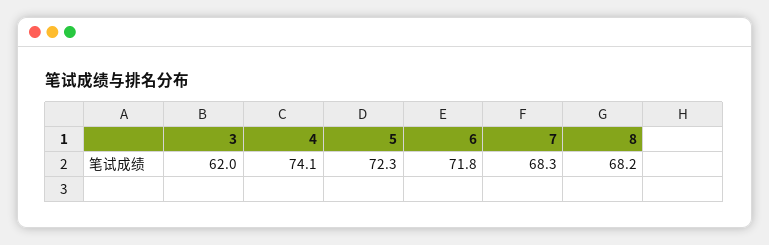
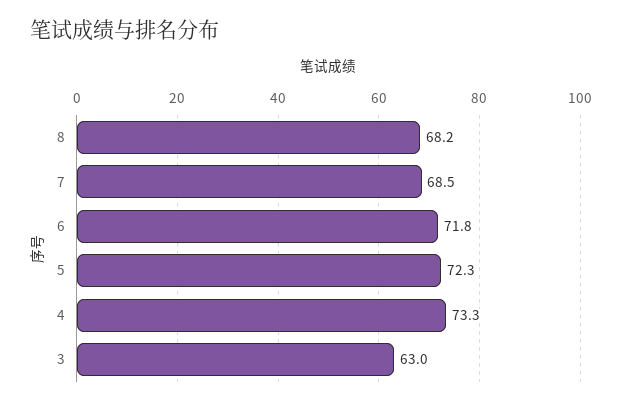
3: 62 -> 63
4: 74.1 -> 73.3
7: 68.3 -> 68.5

